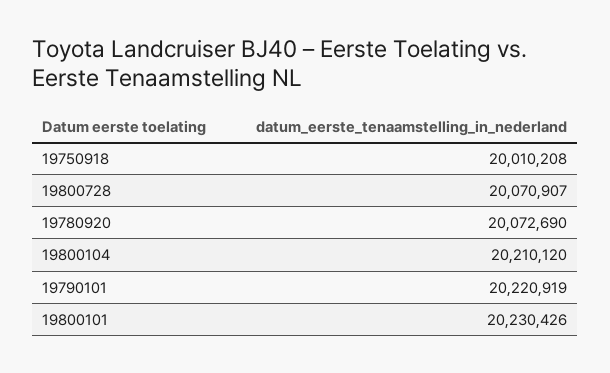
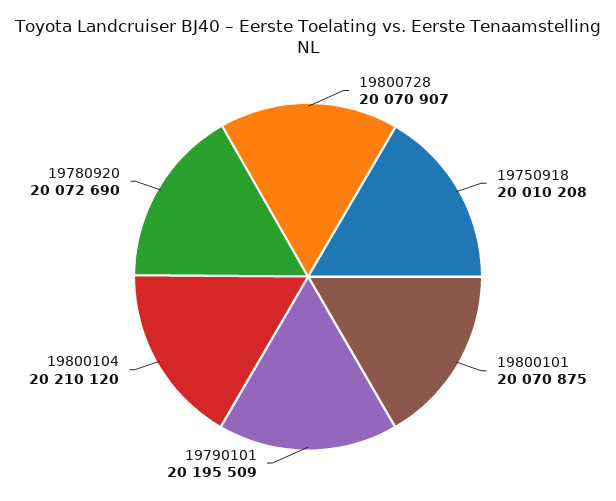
19790101: 20220919 -> 20195509
19800101: 20230426 -> 20070875

